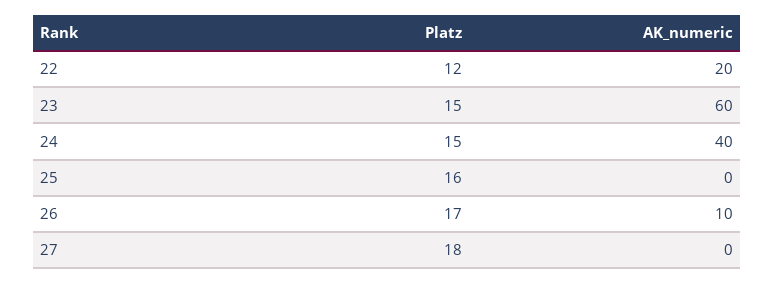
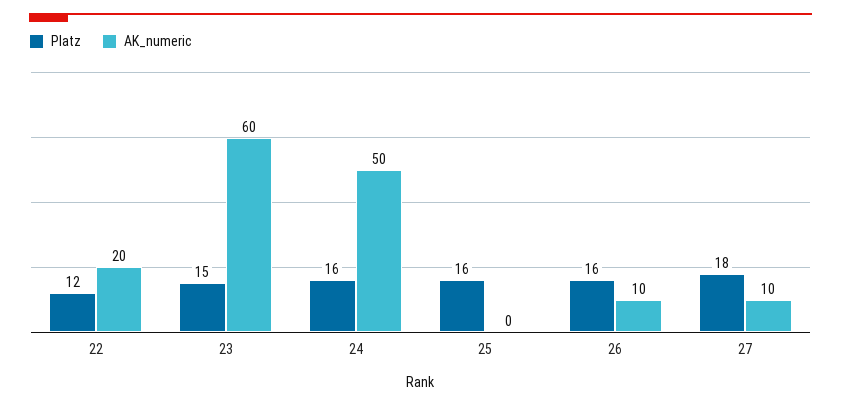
Platz, 24: 15 -> 16
AK_numeric, 24: 40 -> 50
Platz, 26: 17 -> 16
AK_numeric, 27: 0 -> 10

